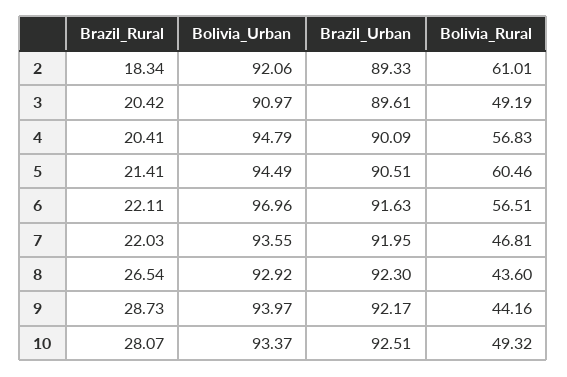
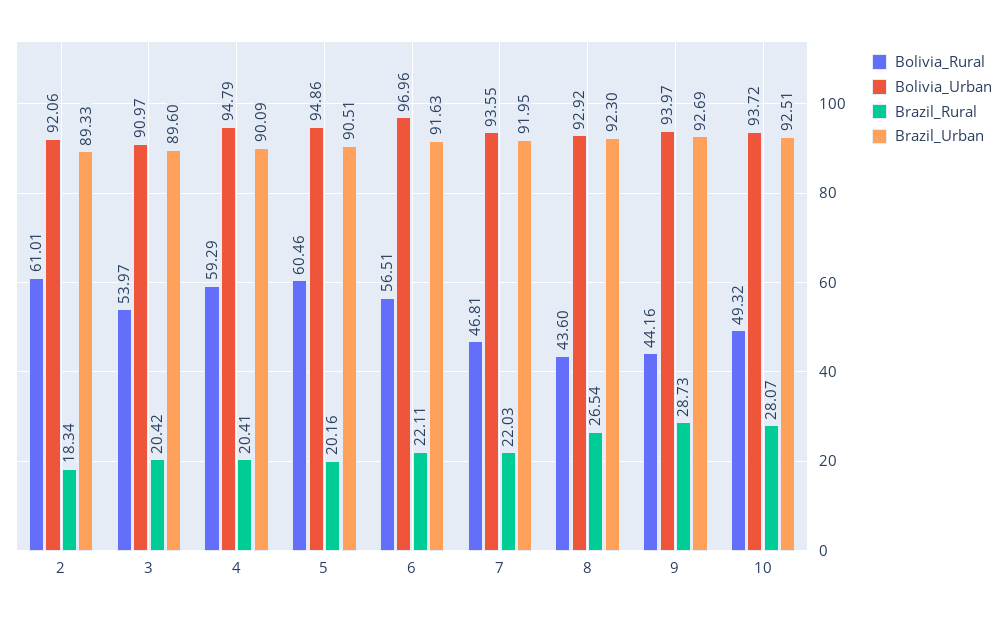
Brazil_Urban, 3: 89.61 -> 89.6
Bolivia_Rural, 3: 49.19 -> 53.97
Bolivia_Rural, 4: 56.83 -> 59.29
Brazil_Rural, 5: 21.41 -> 20.16
Bolivia_Urban, 5: 94.49 -> 94.86
Brazil_Urban, 9: 92.17 -> 92.69
Bolivia_Urban, 10: 93.37 -> 93.72

